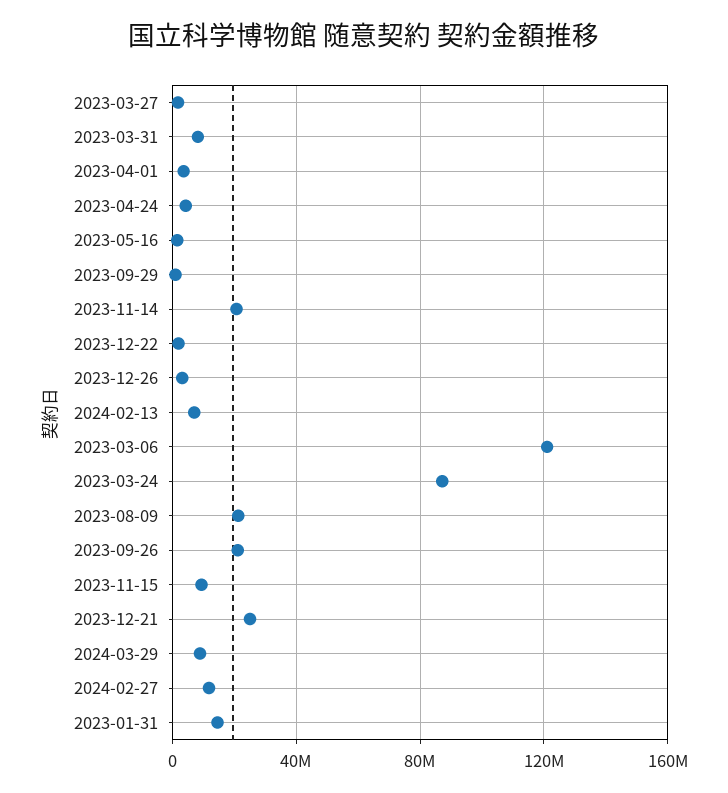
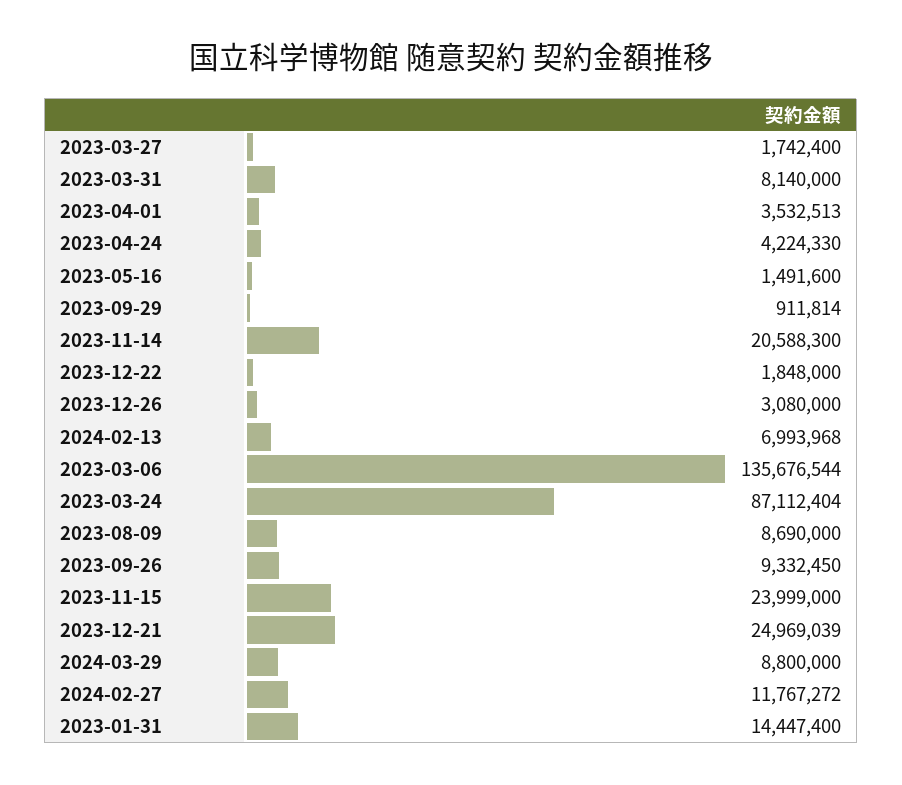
2023-03-06: 120000000 -> 135676544
2023-08-09: 20000000 -> 8690000
2023-09-26: 20000000 -> 9332450
2023-11-15: 10000000 -> 23999000

